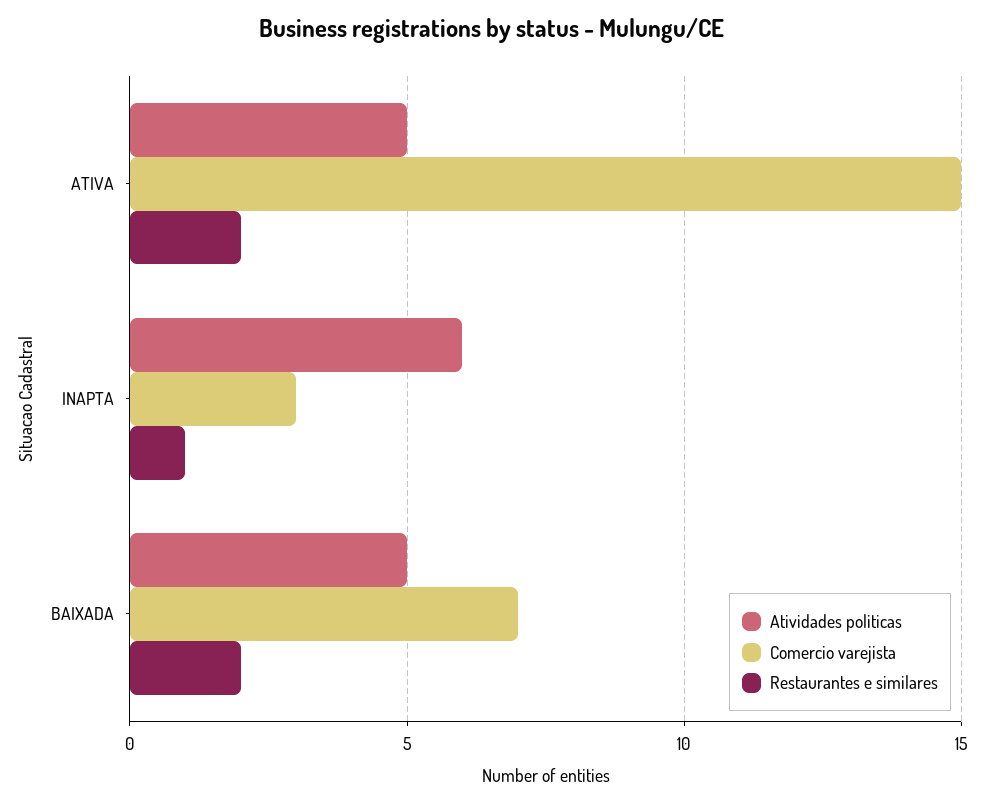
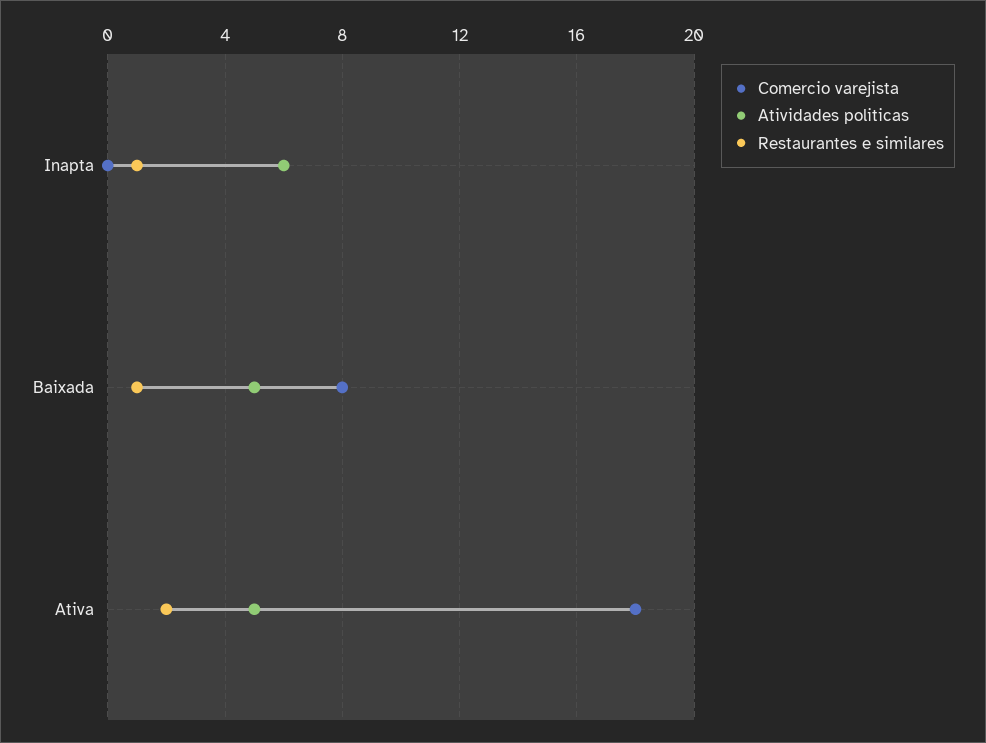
Comercio varejista, ATIVA: 15 -> 18
Comercio varejista, INAPTA: 3 -> 0
Comercio varejista, BAIXADA: 7 -> 8
Restaurantes e similares, BAIXADA: 2 -> 1

